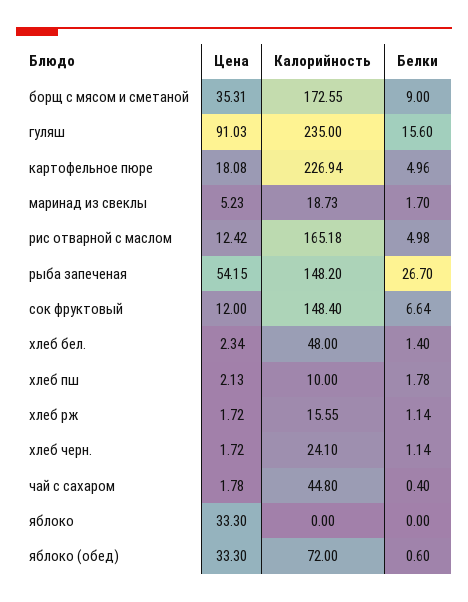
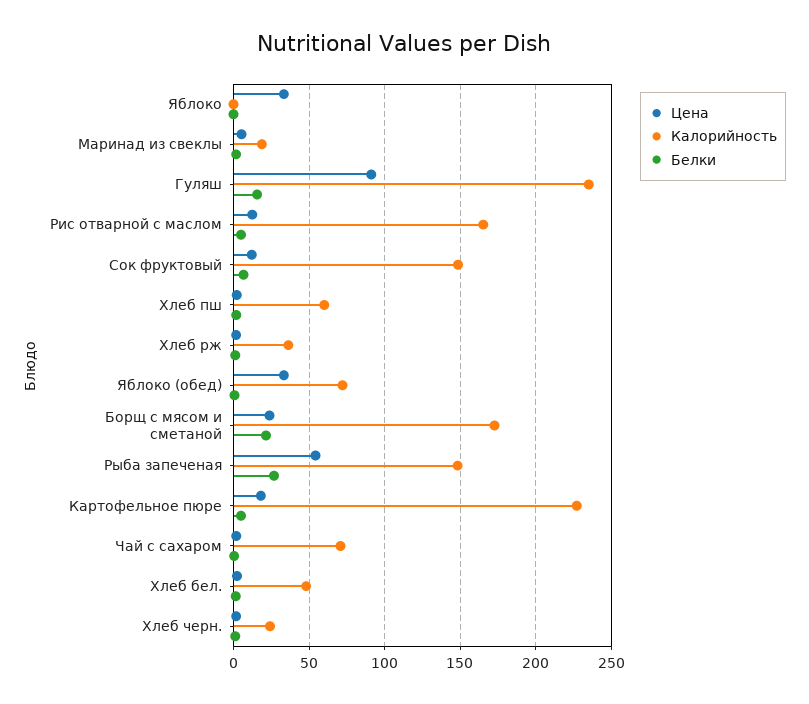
Цена, борщ с мясом и сметаной: 35.31 -> 25
Белки, борщ с мясом и сметаной: 9 -> 20
Калорийность, хлеб пш: 10 -> 60
Калорийность, хлеб рж: 15.55 -> 35
Калорийность, чай с сахаром: 44.8 -> 70

